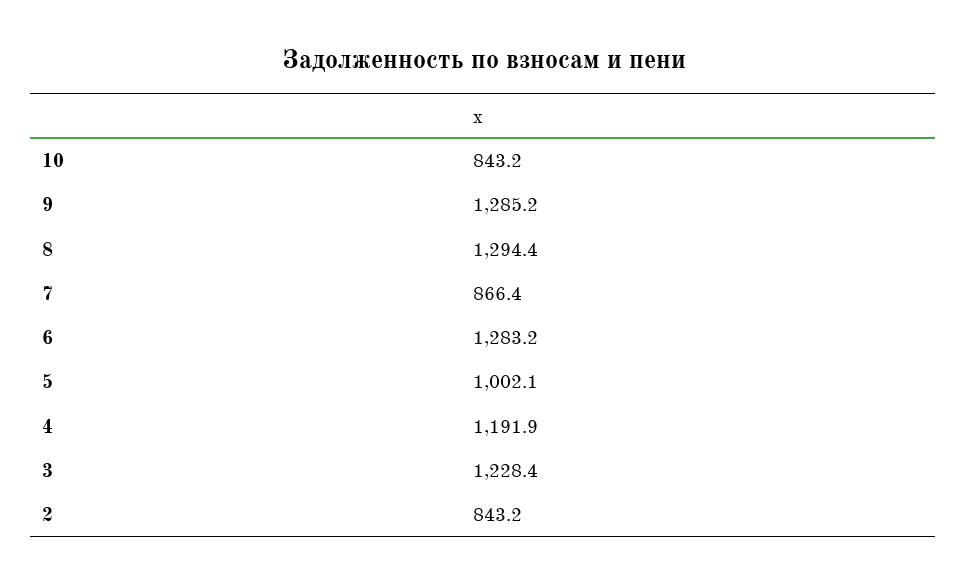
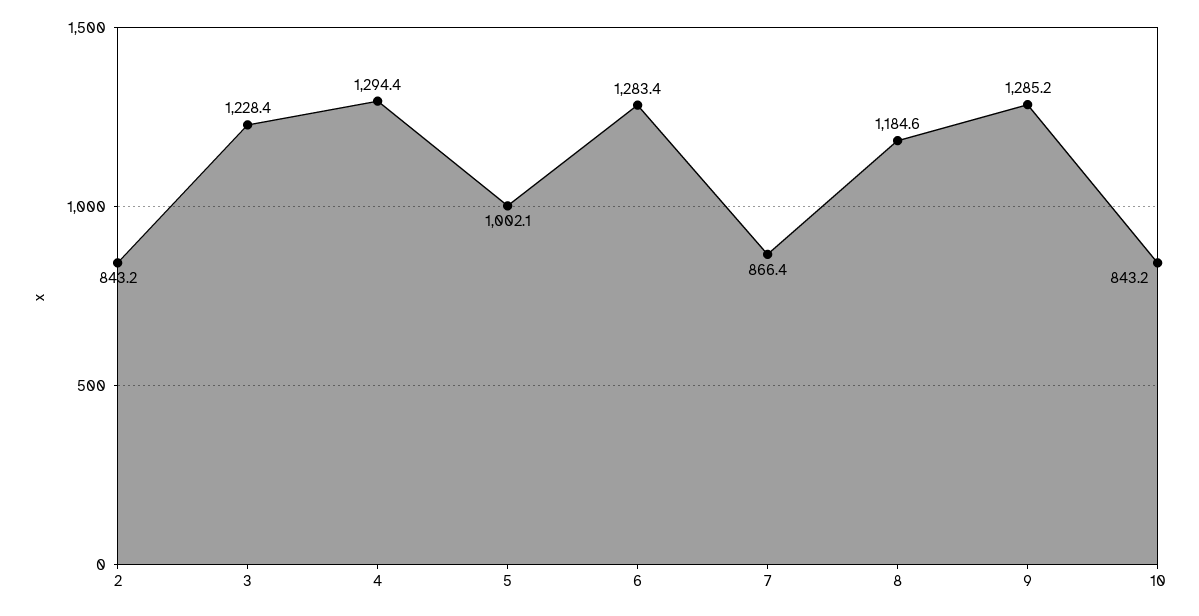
8: 1294.4 -> 1184.6
6: 1283.2 -> 1283.4
4: 1191.9 -> 1294.4

